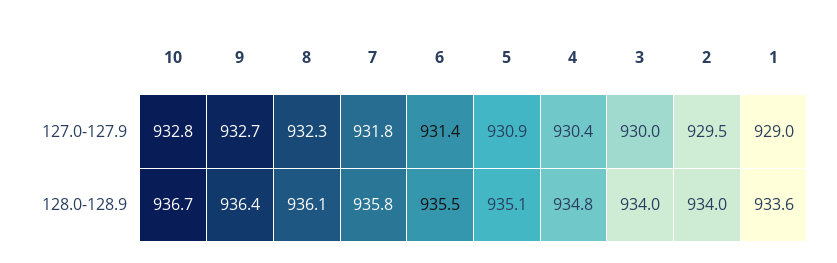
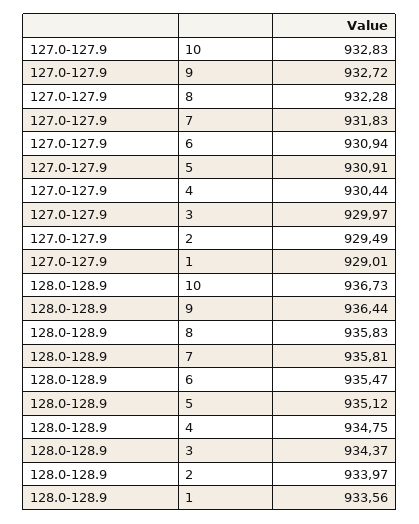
6, 127.0-127.9: 931.4 -> 930.94
8, 128.0-128.9: 936.1 -> 935.83
3, 128.0-128.9: 934 -> 934.37

